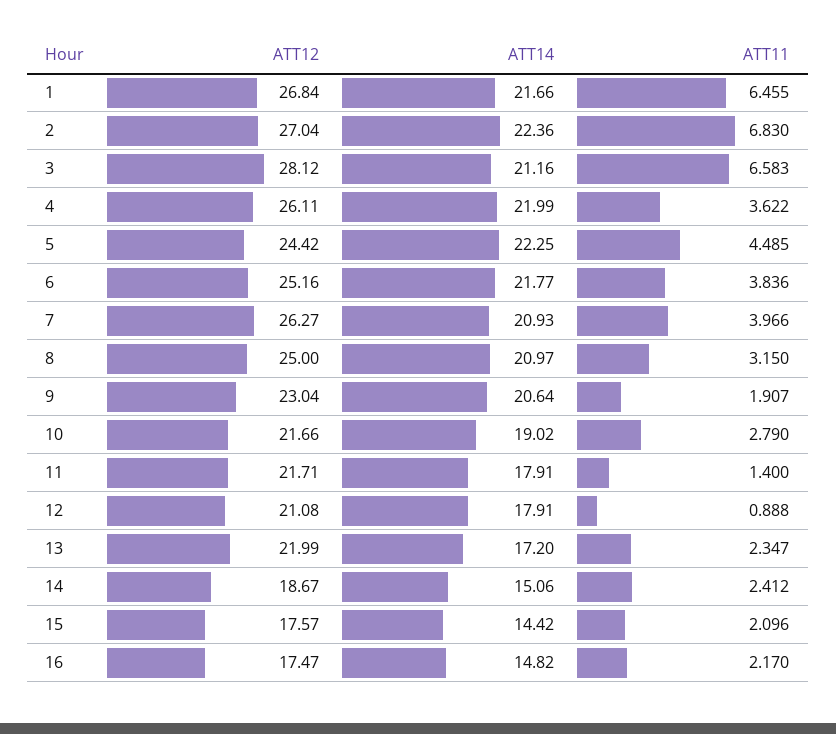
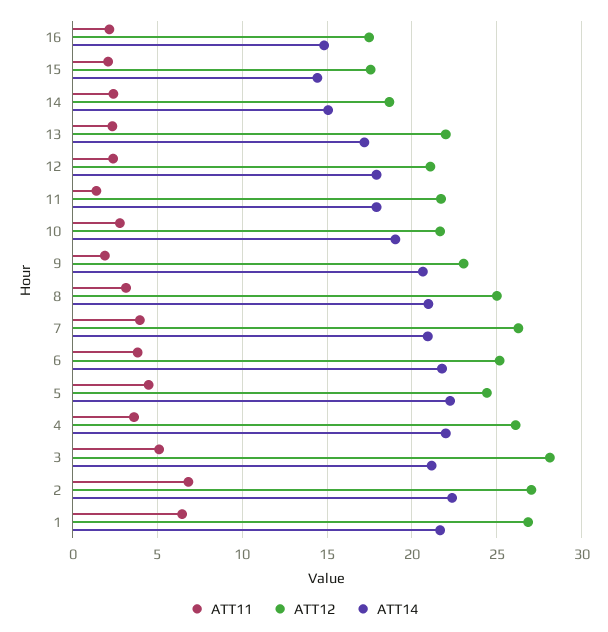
ATT11, 3: 6.583 -> 5
ATT11, 12: 0.888 -> 2.5

